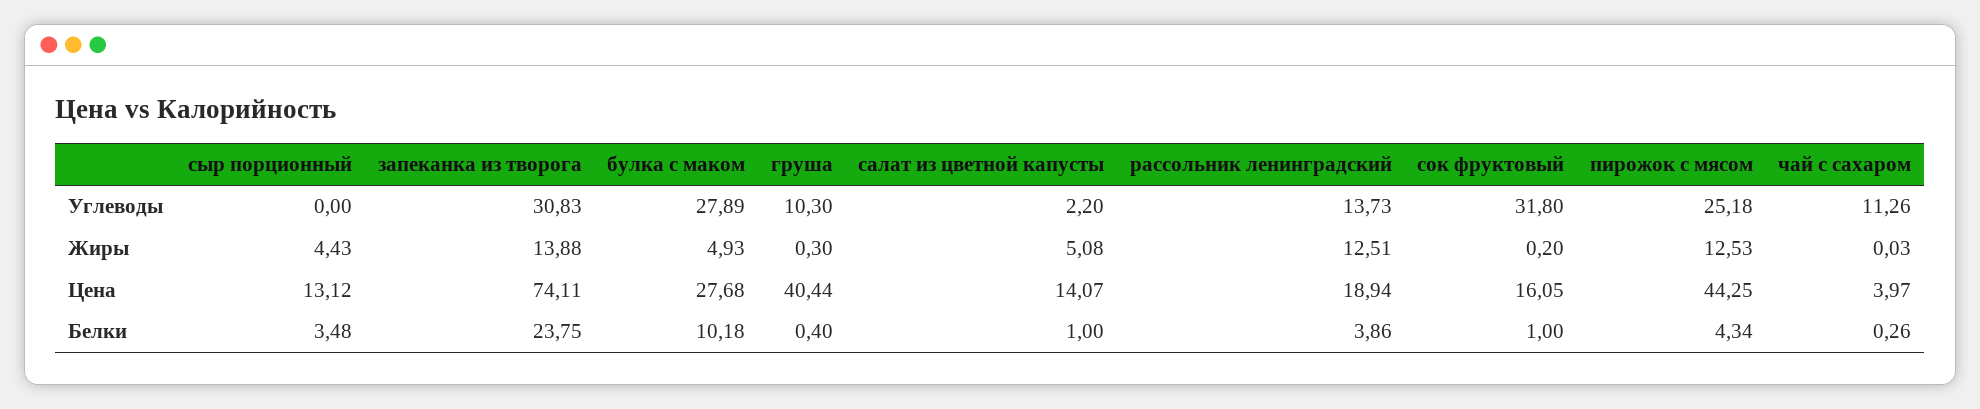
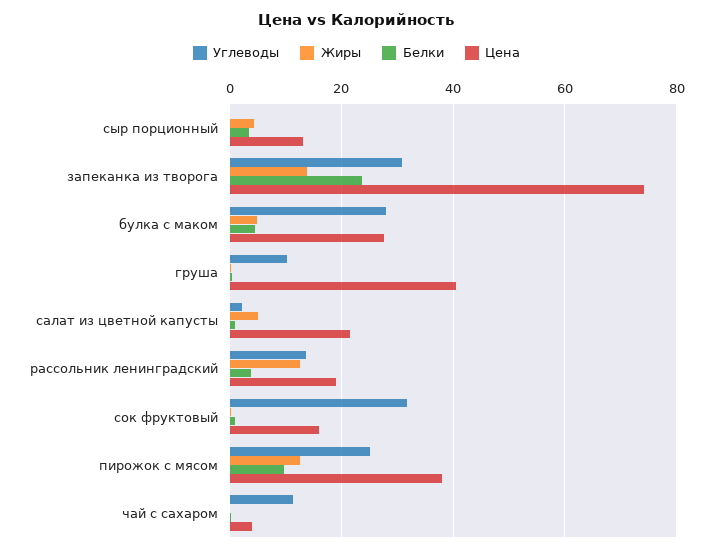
Цена, салат из цветной капусты: 14.07 -> 22
Цена, пирожок с мясом: 44.25 -> 38
Белки, булка с маком: 10.18 -> 4
Белки, пирожок с мясом: 4.34 -> 10

